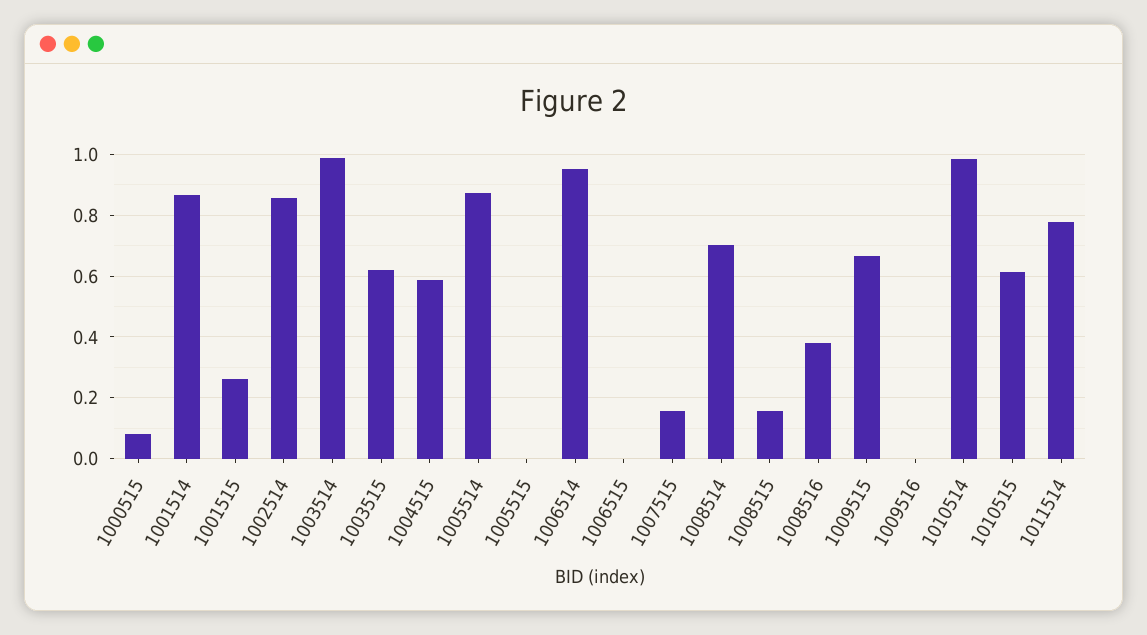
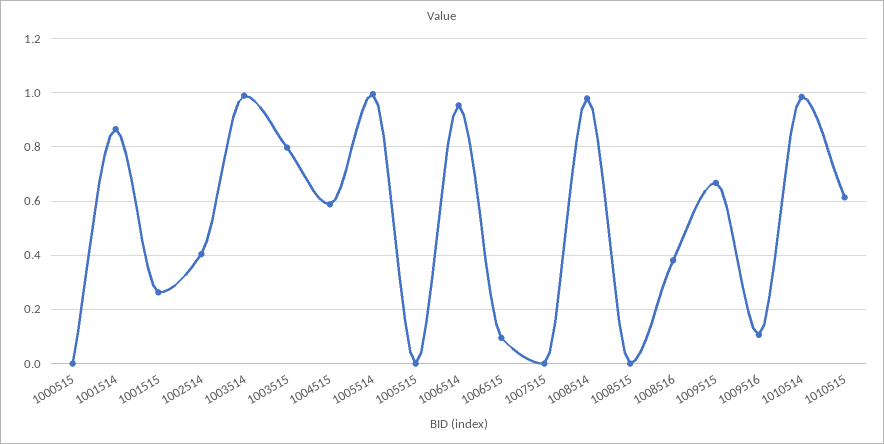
1000515: 0.08 -> 0
1002514: 0.86 -> 0.4
1003515: 0.62 -> 0.8
1005514: 0.88 -> 1
1006515: 0 -> 0.1
1007515: 0.16 -> 0
1008514: 0.7 -> 0.975
1008515: 0.16 -> 0
1009516: 0 -> 0.1
1011514: 0.78 -> none

